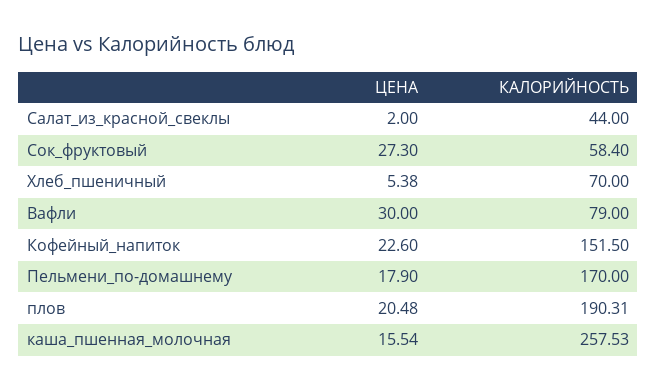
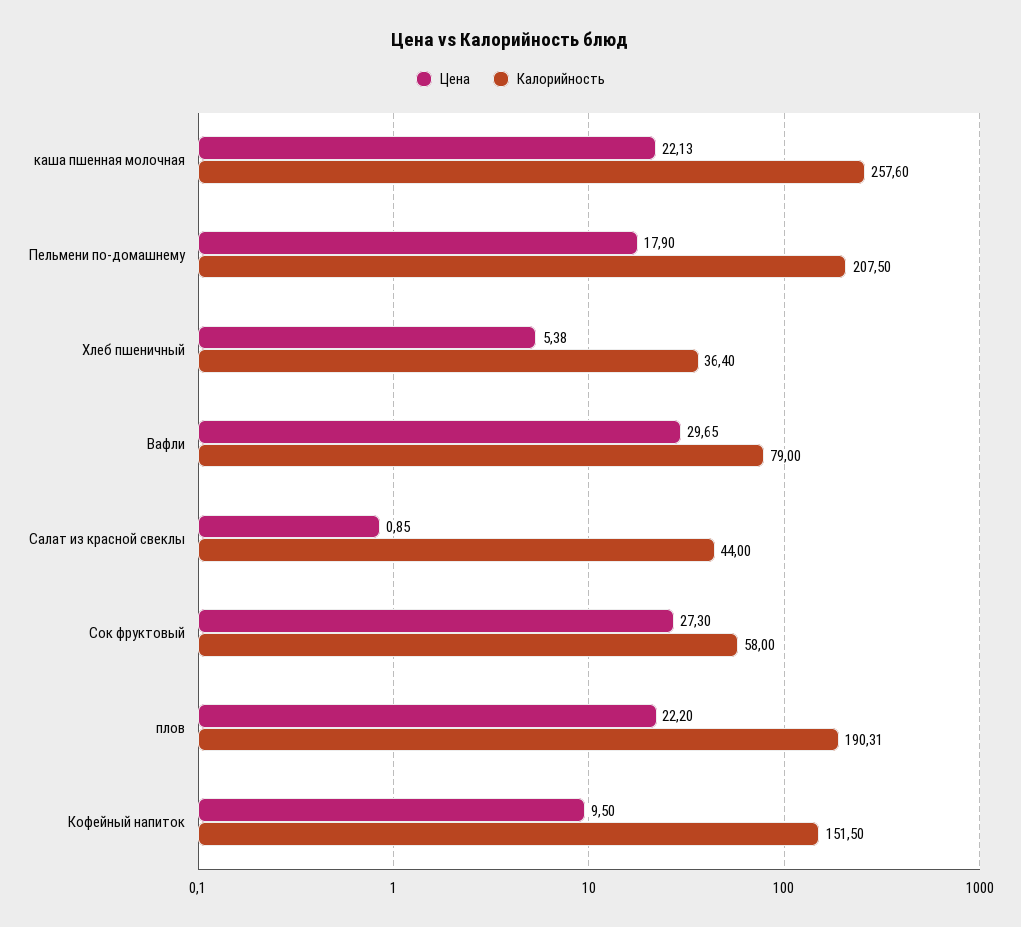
ЦЕНА, Салат_из_красной_свеклы: 2 -> 0.85
КАЛОРИЙНОСТЬ, Сок_фруктовый: 58.4 -> 58
КАЛОРИЙНОСТЬ, Хлеб_пшеничный: 70 -> 36.4
ЦЕНА, Вафли: 30 -> 29.65
ЦЕНА, Кофейный_напиток: 22.6 -> 9.5
КАЛОРИЙНОСТЬ, Пельмени_по-домашнему: 170 -> 207.5
ЦЕНА, плов: 20.48 -> 22.2
ЦЕНА, каша_пшенная_молочная: 15.54 -> 22.13
КАЛОРИЙНОСТЬ, каша_пшенная_молочная: 257.53 -> 257.6

